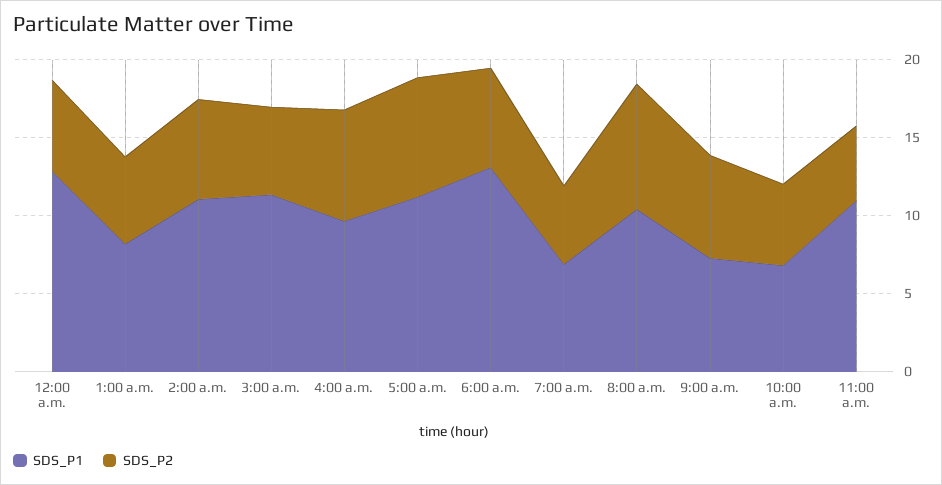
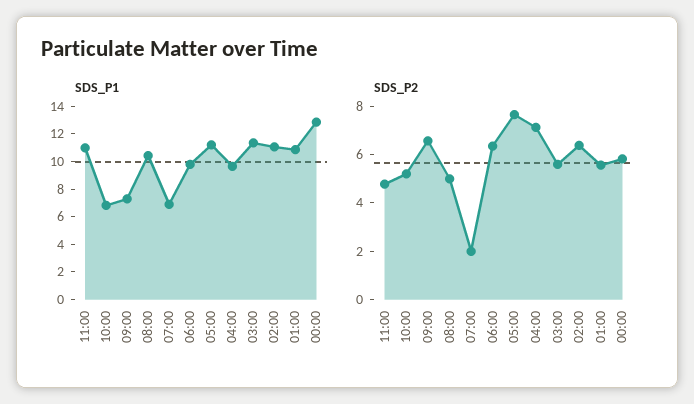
SDS_P1, 1:00 a.m.: 8 -> 11
SDS_P1, 6:00 a.m.: 13 -> 10
SDS_P2, 7:00 a.m.: 5 -> 2
SDS_P2, 8:00 a.m.: 8 -> 5

